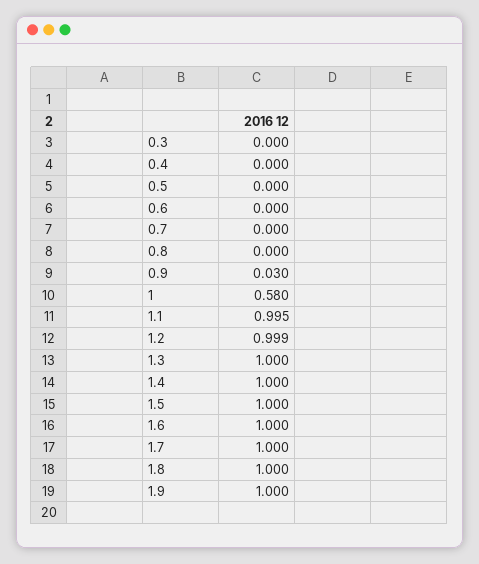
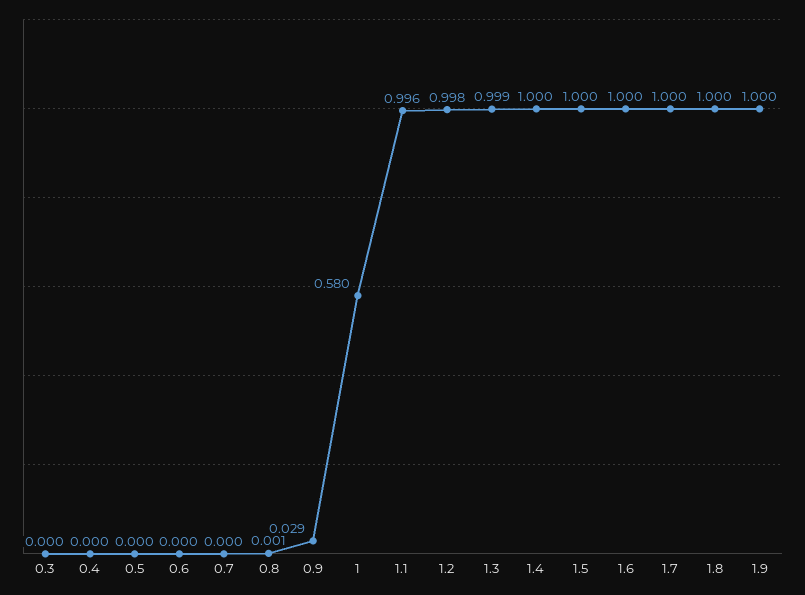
0.8: 0 -> 0.001
0.9: 0.03 -> 0.029
1.1: 0.995 -> 0.996
1.2: 0.999 -> 0.998
1.3: 1 -> 0.999

